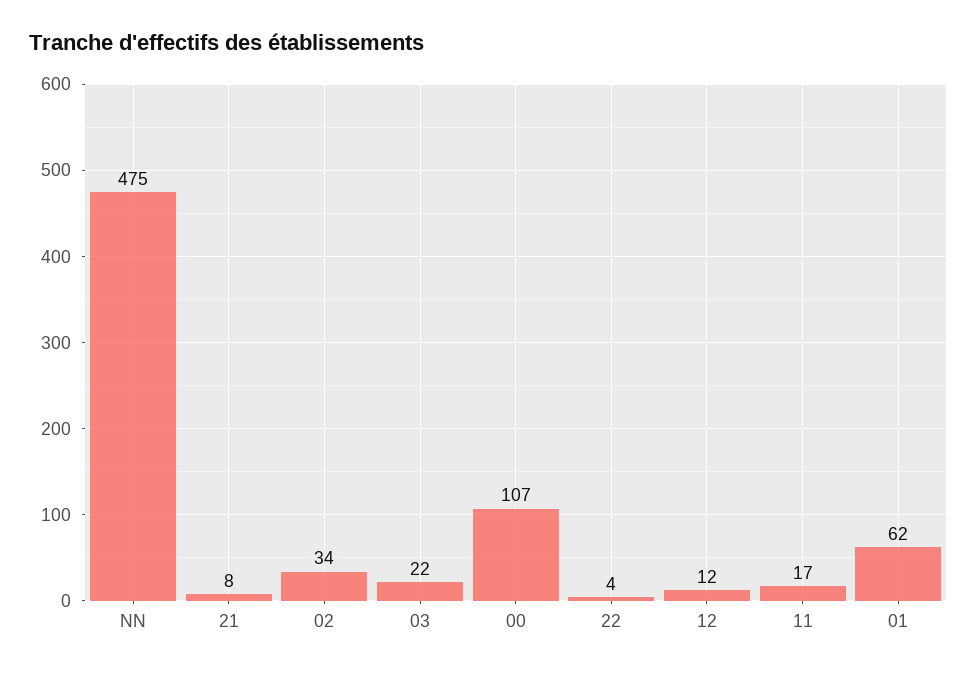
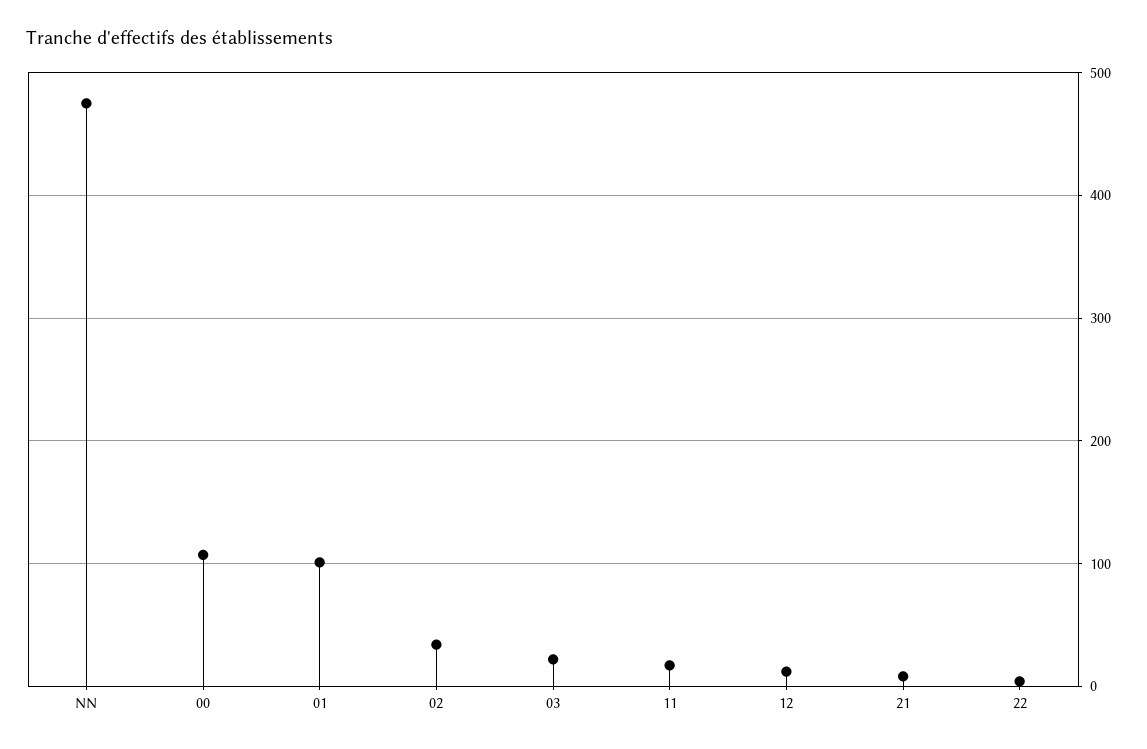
01: 62 -> 100

